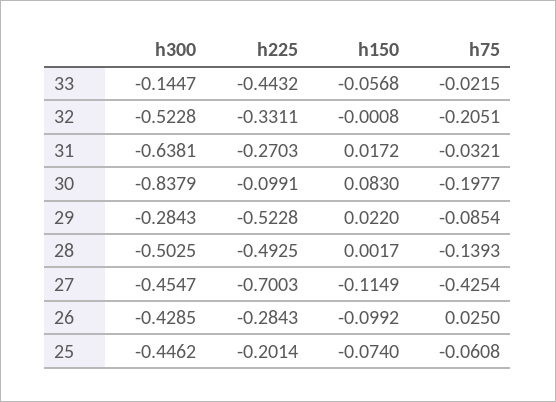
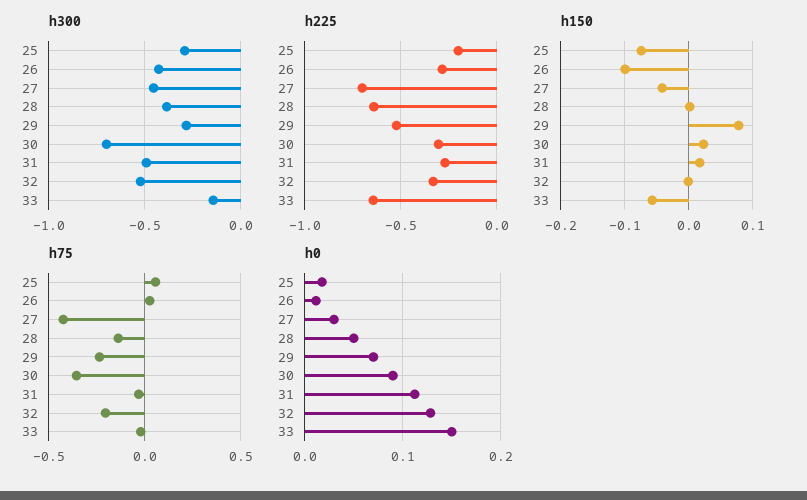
h225, 33: -0.4432 -> -0.65
h300, 31: -0.6381 -> -0.5
h300, 30: -0.8379 -> -0.7
h225, 30: -0.0991 -> -0.3
h150, 30: 0.083 -> 0.02
h75, 30: -0.1977 -> -0.35
h150, 29: 0.022 -> 0.08
h75, 29: -0.0854 -> -0.25
h300, 28: -0.5025 -> -0.4
h225, 28: -0.4925 -> -0.65
h150, 27: -0.1149 -> -0.04
h300, 25: -0.4462 -> -0.3
h75, 25: -0.0608 -> 0.05
h0, 25: none -> 0.02
h0, 26: none -> 0.01
h0, 27: none -> 0.03
h0, 28: none -> 0.05
h0, 29: none -> 0.07
h0, 30: none -> 0.09
h0, 31: none -> 0.11
h0, 32: none -> 0.13
h0, 33: none -> 0.15

